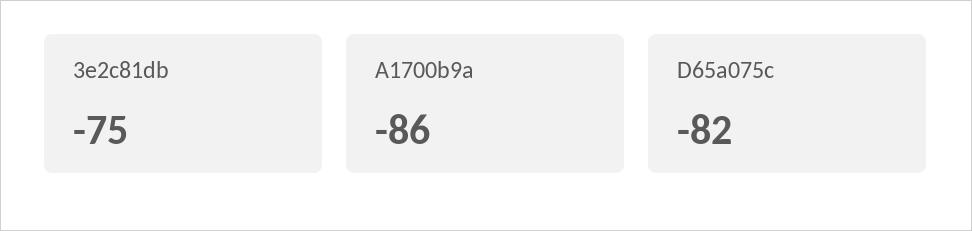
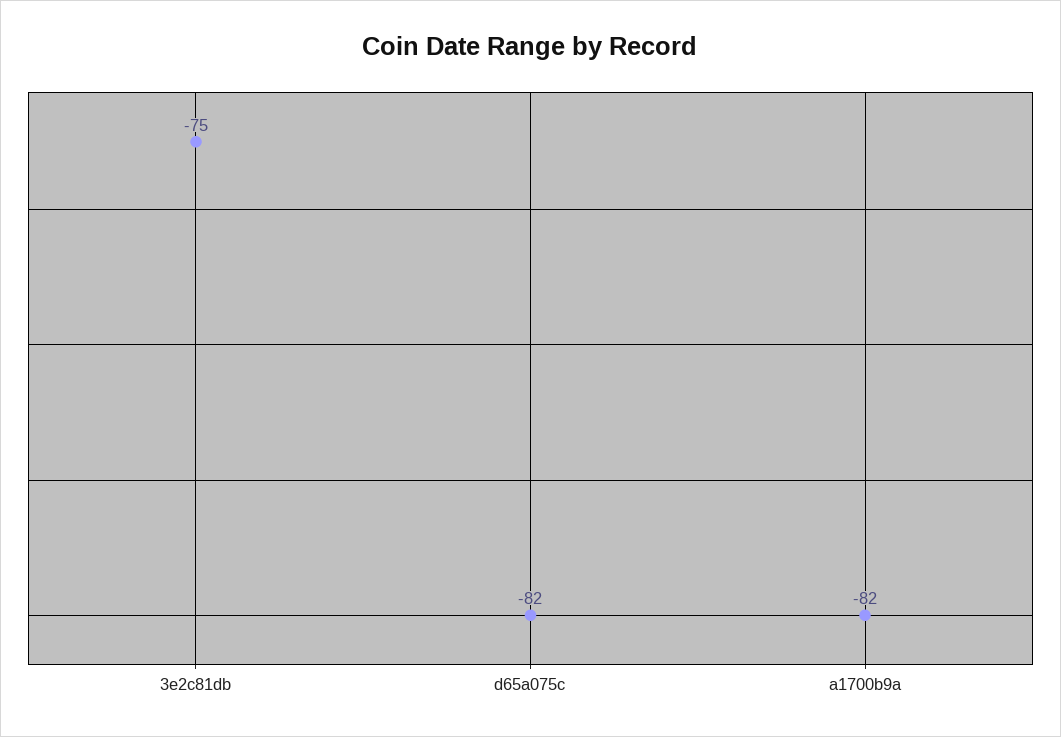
A1700b9a: -86 -> -82

